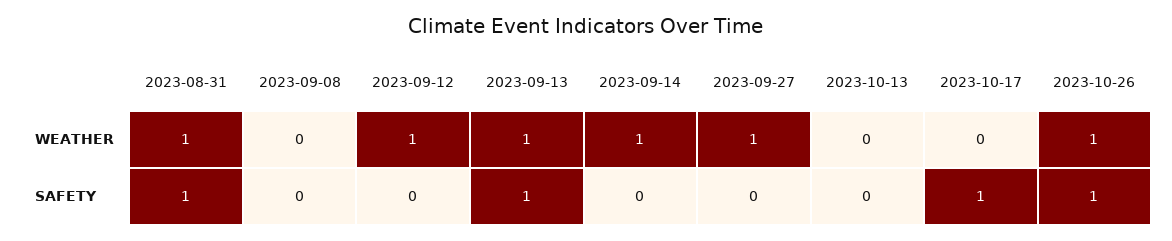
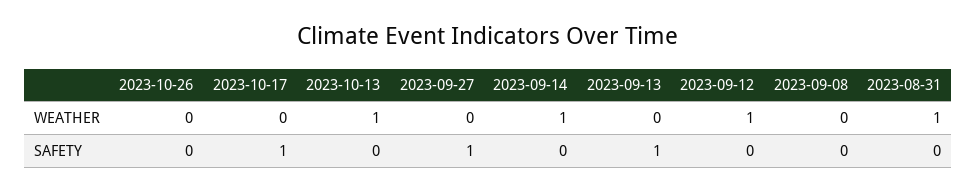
2023-09-13, WEATHER: 1 -> 0
2023-09-27, WEATHER: 1 -> 0
2023-10-13, WEATHER: 0 -> 1
2023-10-26, WEATHER: 1 -> 0
2023-08-31, SAFETY: 1 -> 0
2023-09-27, SAFETY: 0 -> 1
2023-10-26, SAFETY: 1 -> 0

